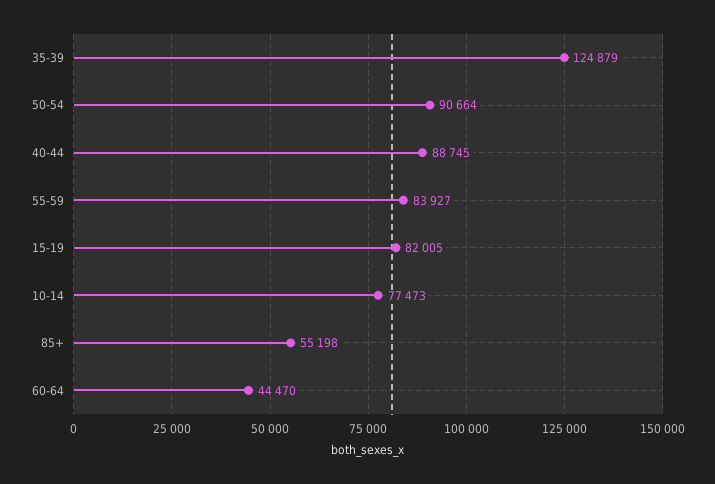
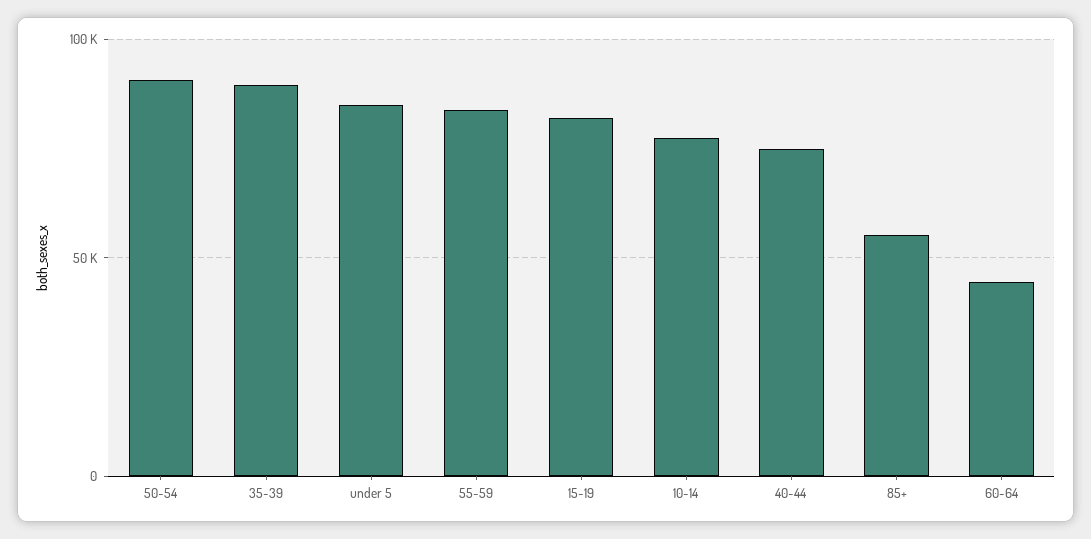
35-39: 124879 -> 90000
40-44: 88745 -> 75000
under 5: none -> 85000

